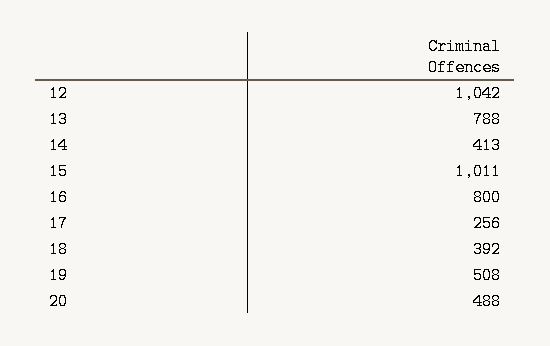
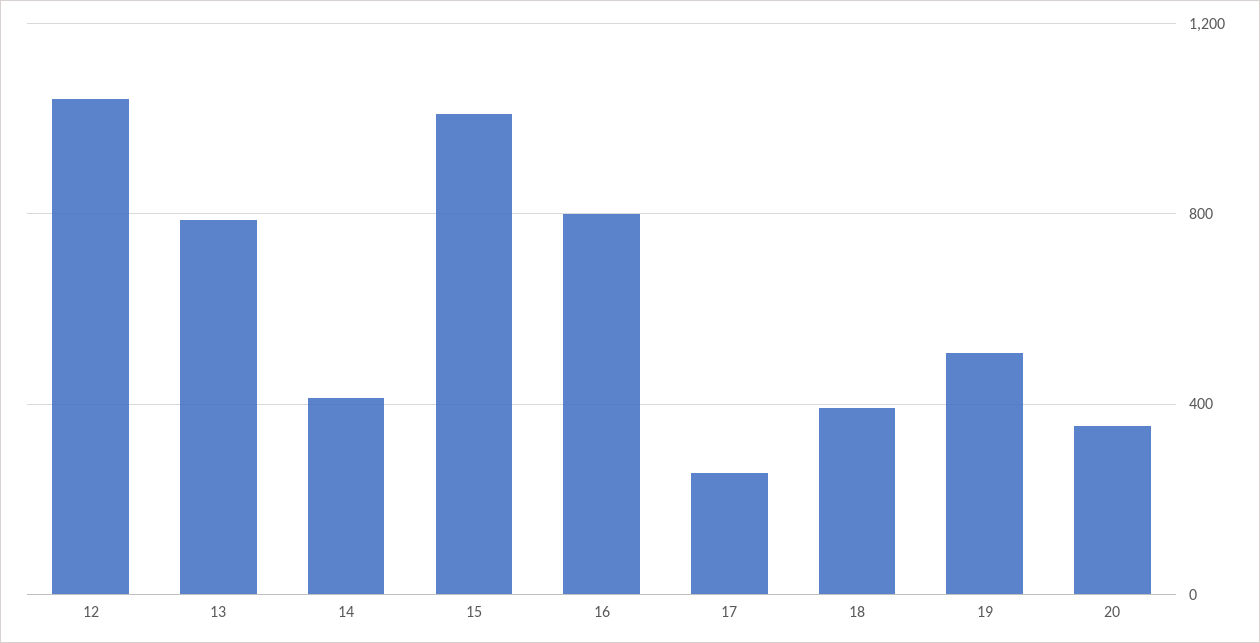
20: 488 -> 350

